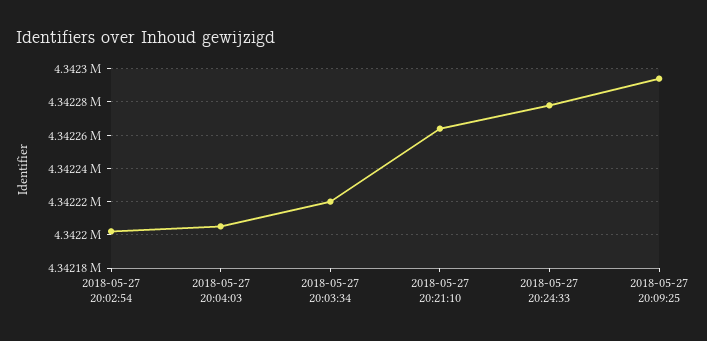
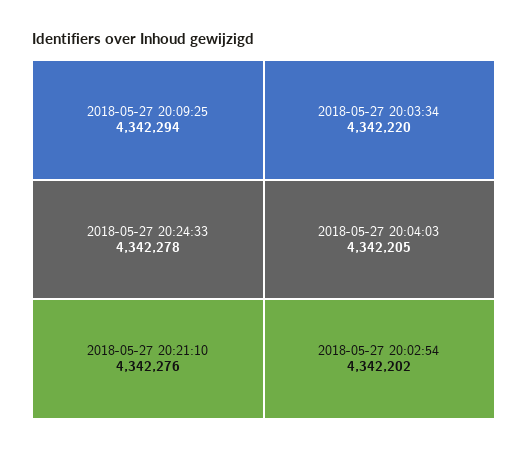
2018-05-27 20:21:10: 4342265 -> 4342276

